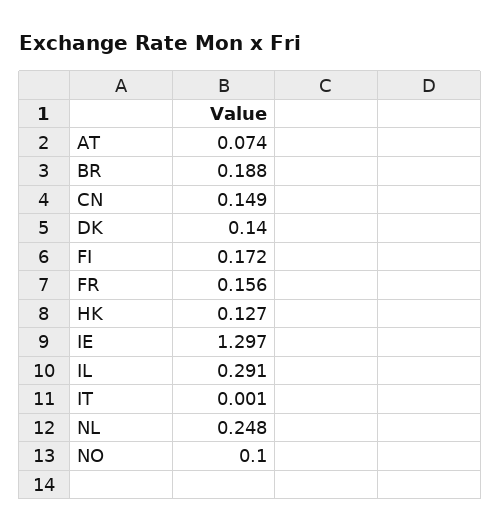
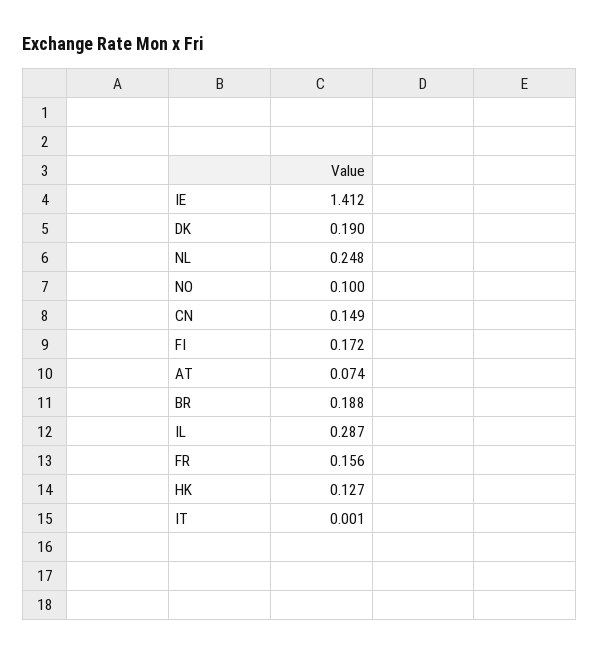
DK: 0.14 -> 0.19
IE: 1.297 -> 1.412
IL: 0.291 -> 0.287

